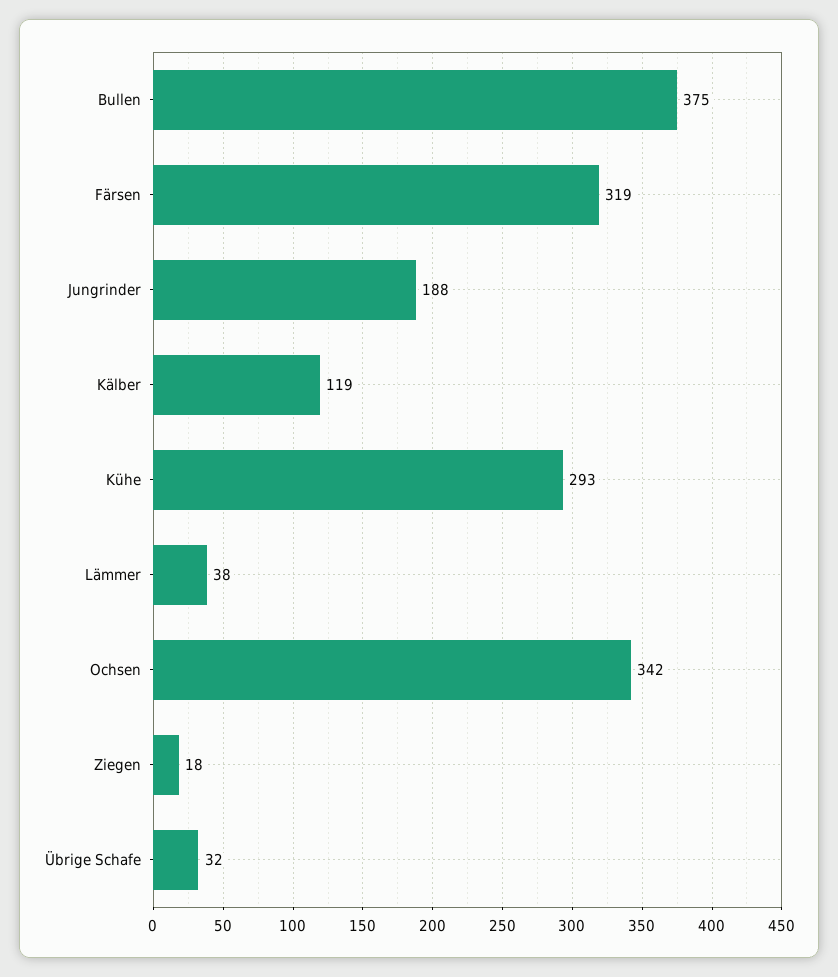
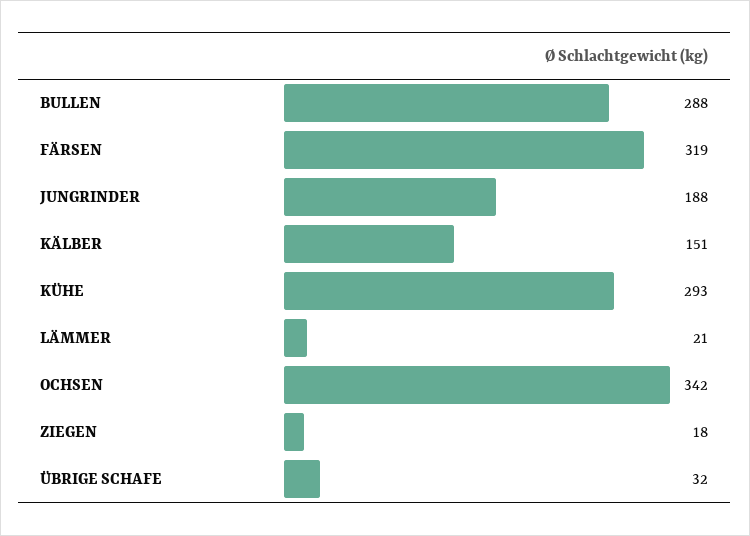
Bullen: 375 -> 288
Kälber: 119 -> 151
Lämmer: 38 -> 21

